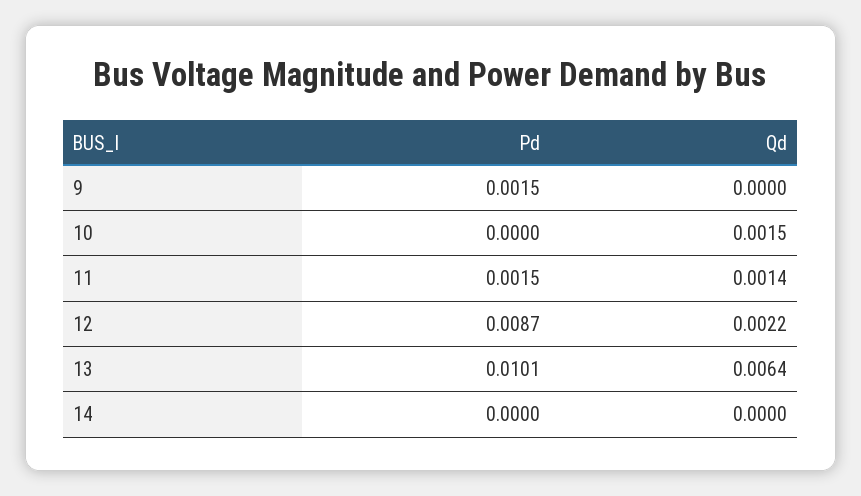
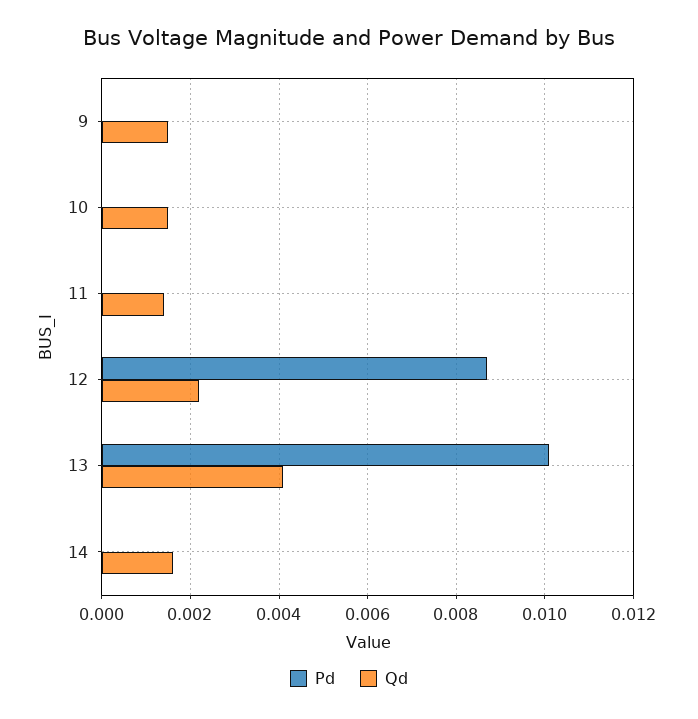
Pd, 9: 0.0015 -> 0
Qd, 9: 0 -> 0.0015
Pd, 11: 0.0015 -> 0
Qd, 13: 0.0064 -> 0.004
Qd, 14: 0 -> 0.0015

